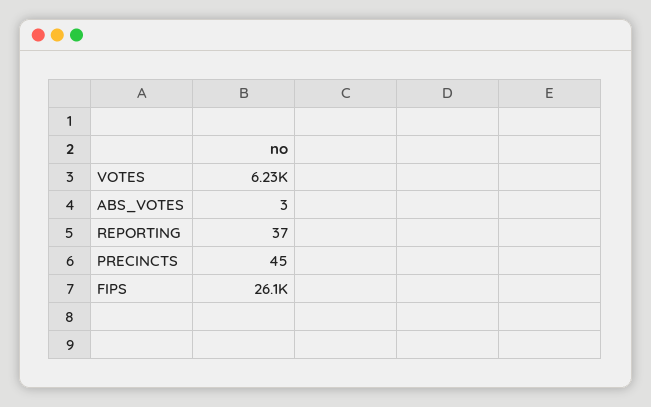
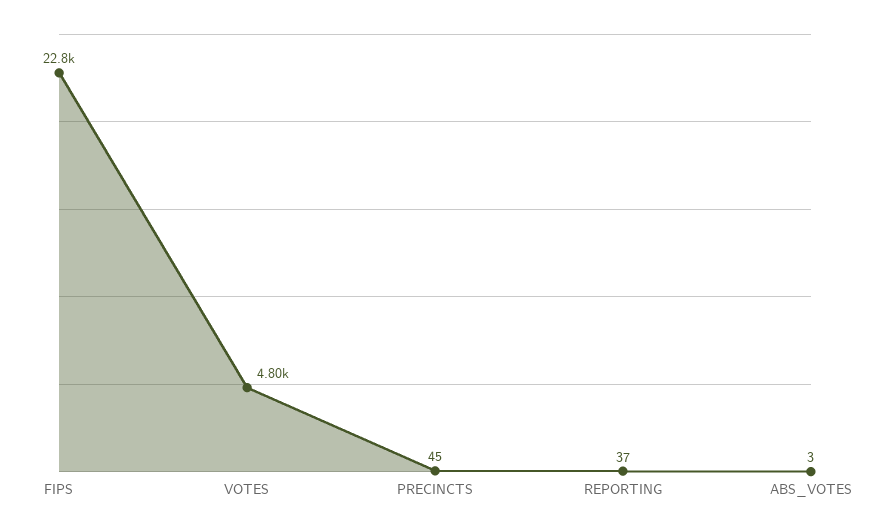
VOTES: 6230 -> 4800
FIPS: 26100 -> 22800

